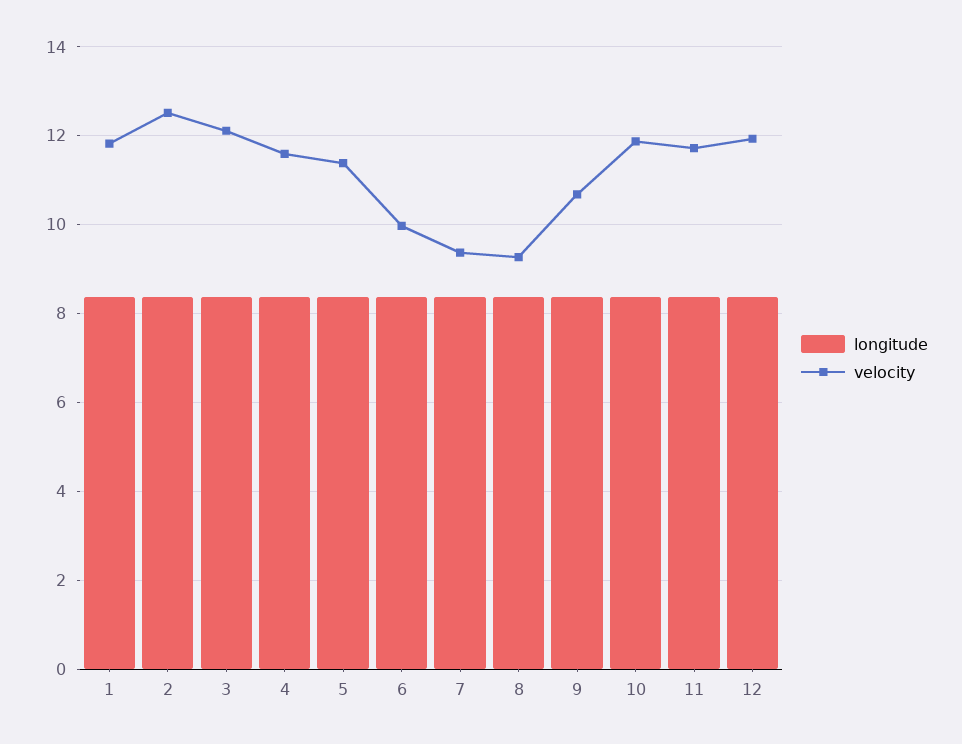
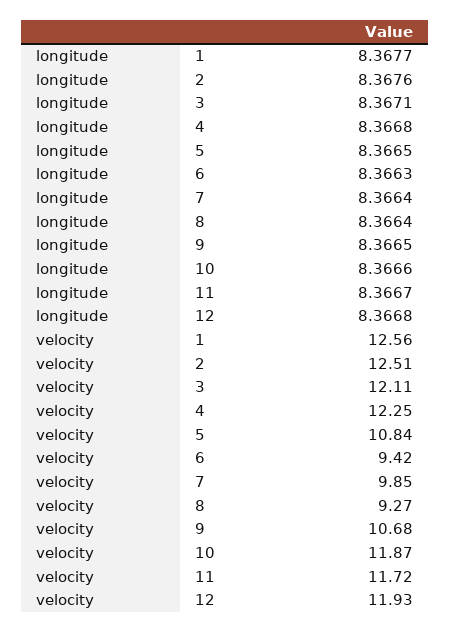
velocity, 1: 11.8 -> 12.56
velocity, 4: 11.6 -> 12.25
velocity, 5: 11.4 -> 10.84
velocity, 6: 10 -> 9.42
velocity, 7: 9.4 -> 9.85

